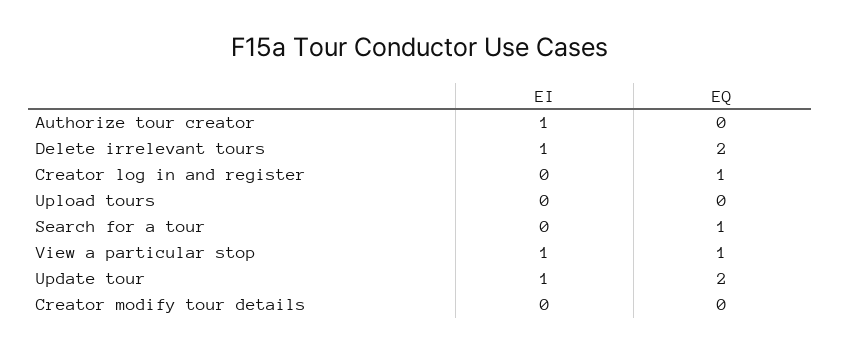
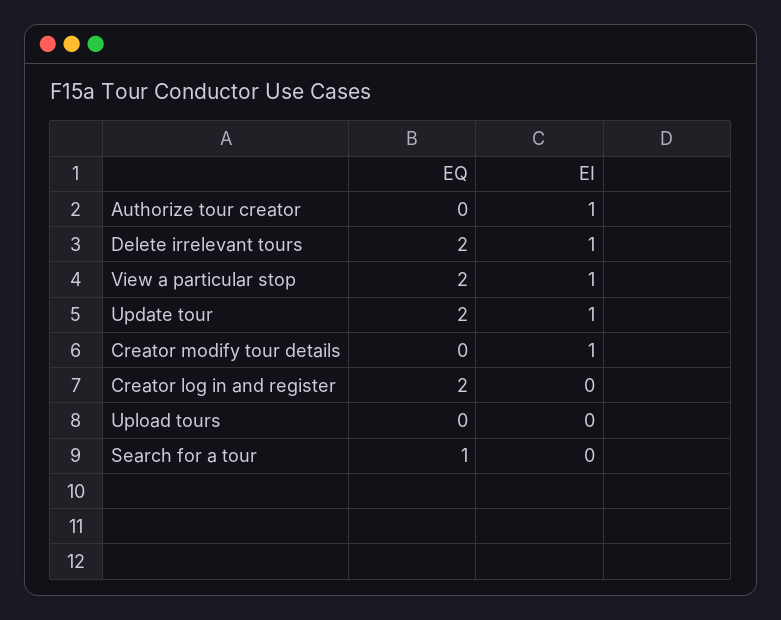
EQ, Creator log in and register: 1 -> 2
EQ, View a particular stop: 1 -> 2
EI, Creator modify tour details: 0 -> 1

